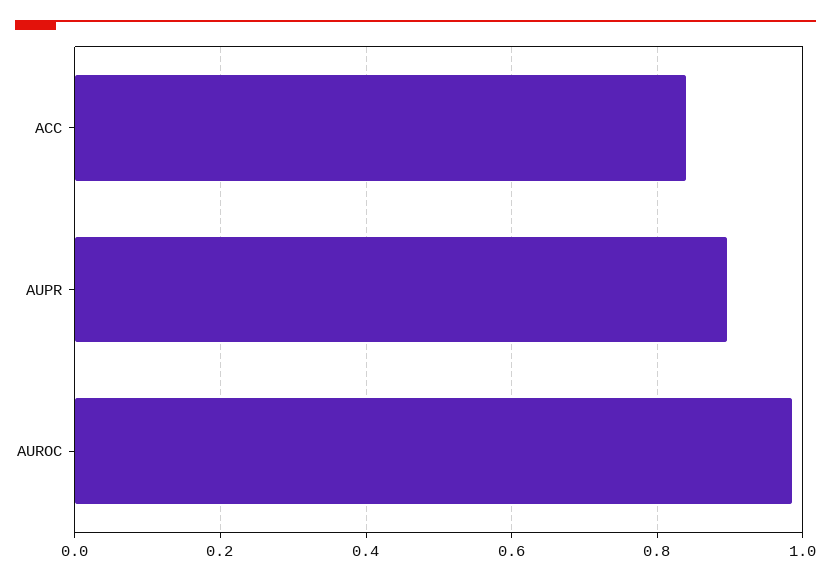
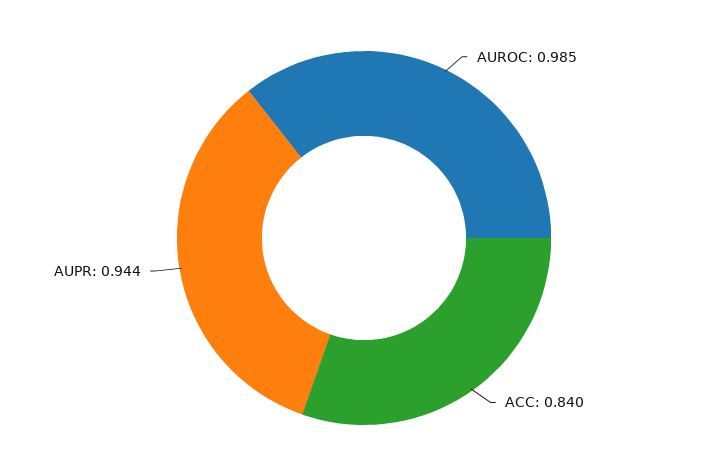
AUPR: 0.9 -> 0.944

